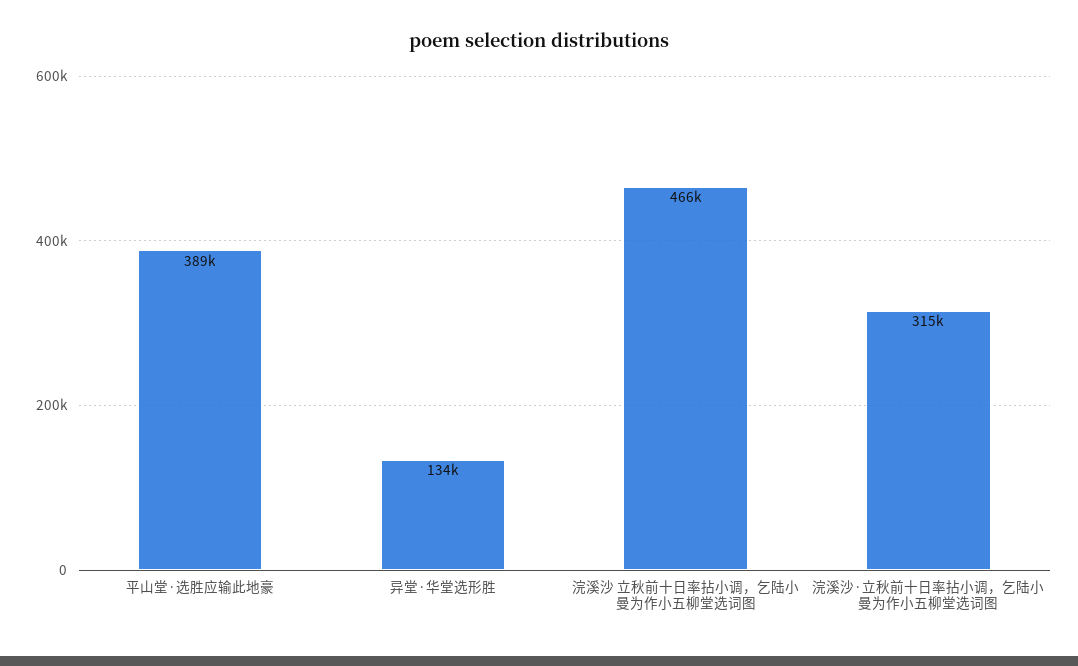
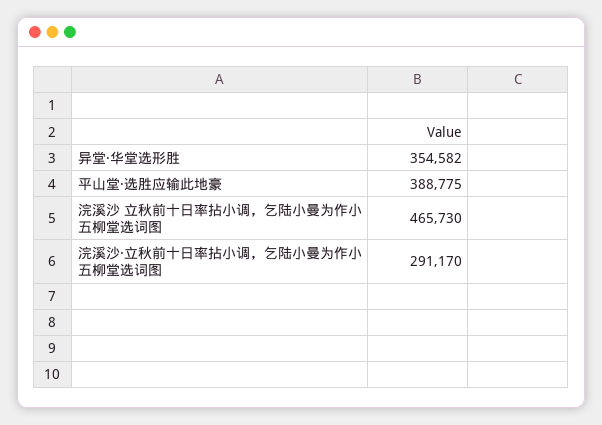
异堂·华堂选形胜: 134000 -> 354582
浣溪沙·立秋前十日率拈小调，乞陆小曼为作小五柳堂选词图: 315000 -> 291170

